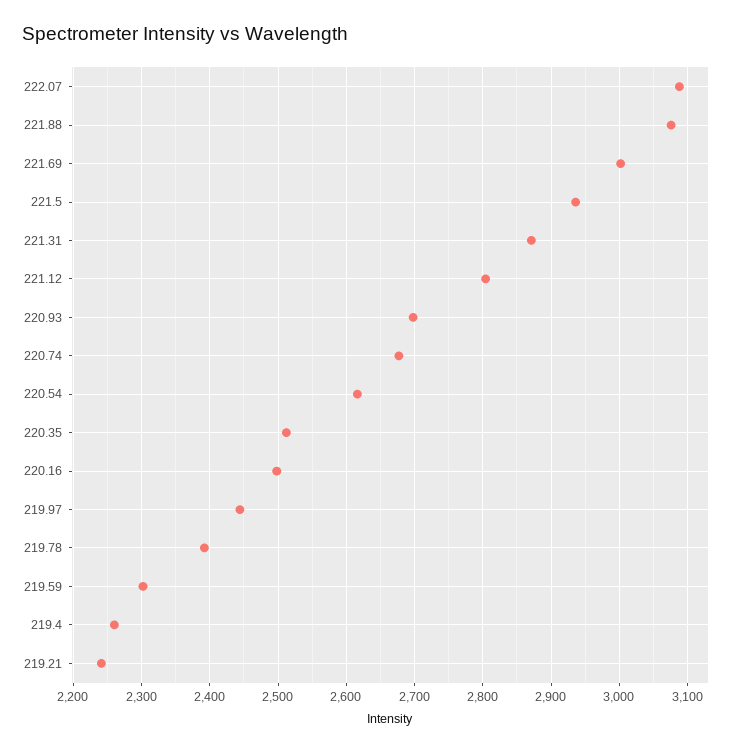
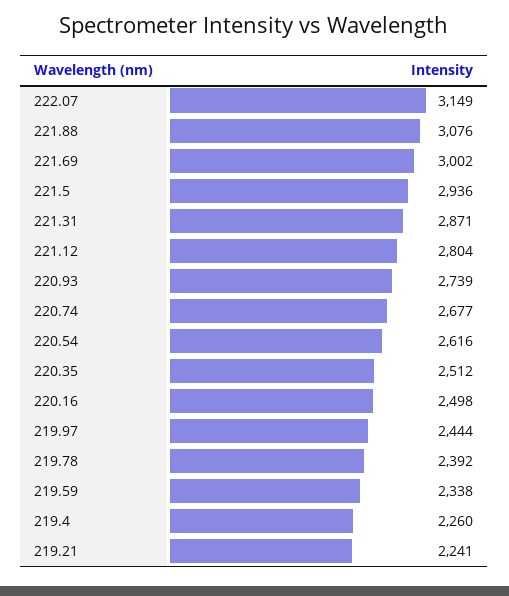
222.07: 3090 -> 3149
220.93: 2700 -> 2739
219.59: 2300 -> 2338

